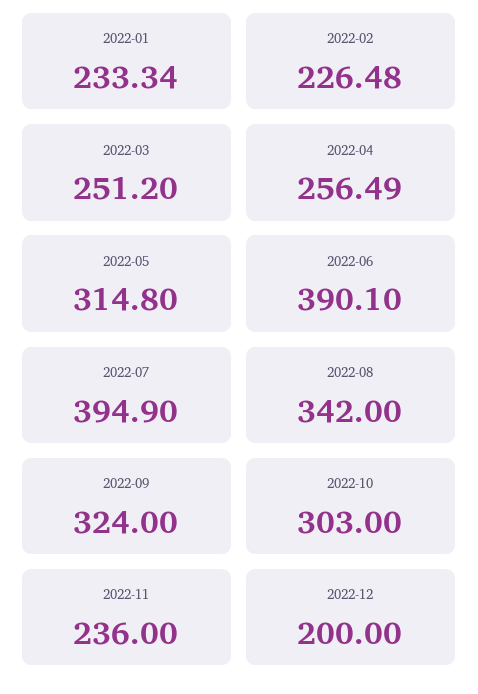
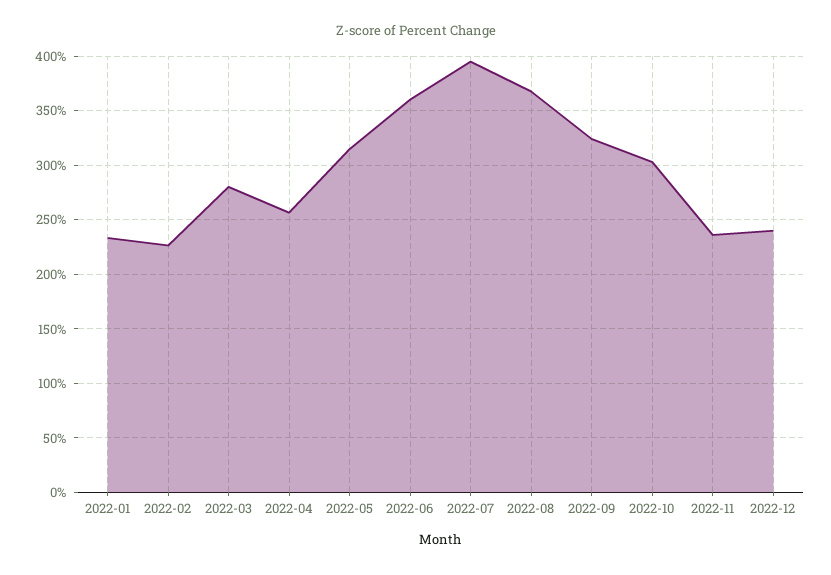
2022-03: 251.2 -> 280
2022-06: 390.1 -> 360
2022-08: 342 -> 370
2022-12: 200 -> 240

